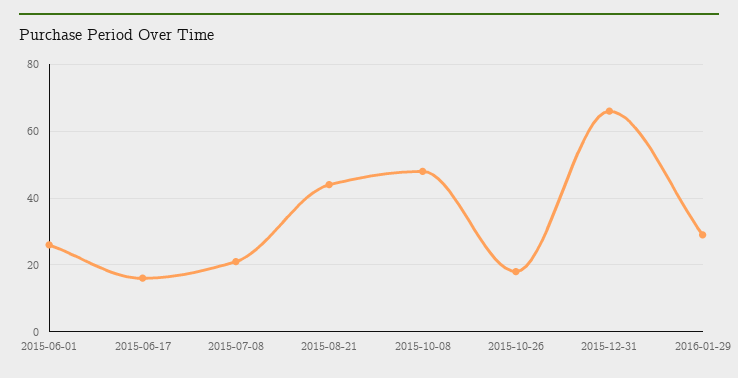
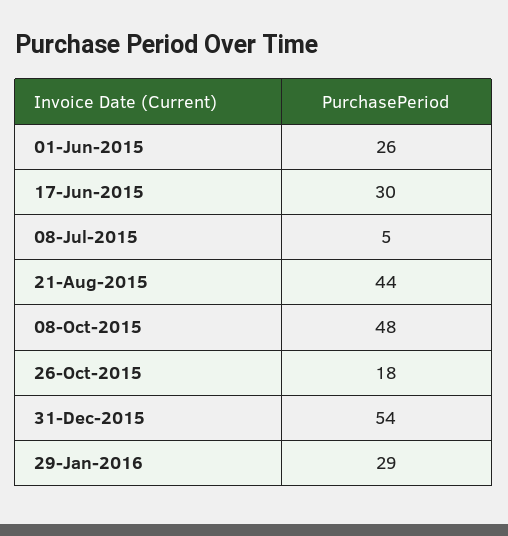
2015-06-17: 15 -> 30
2015-07-08: 20 -> 5
2015-12-31: 65 -> 54

